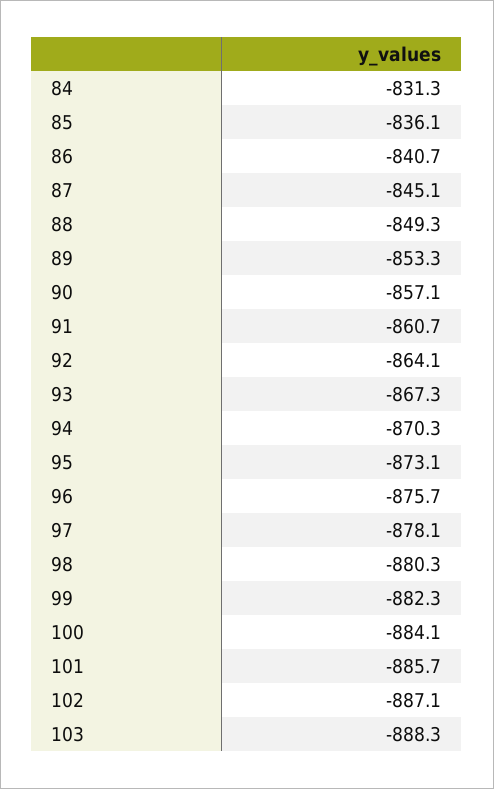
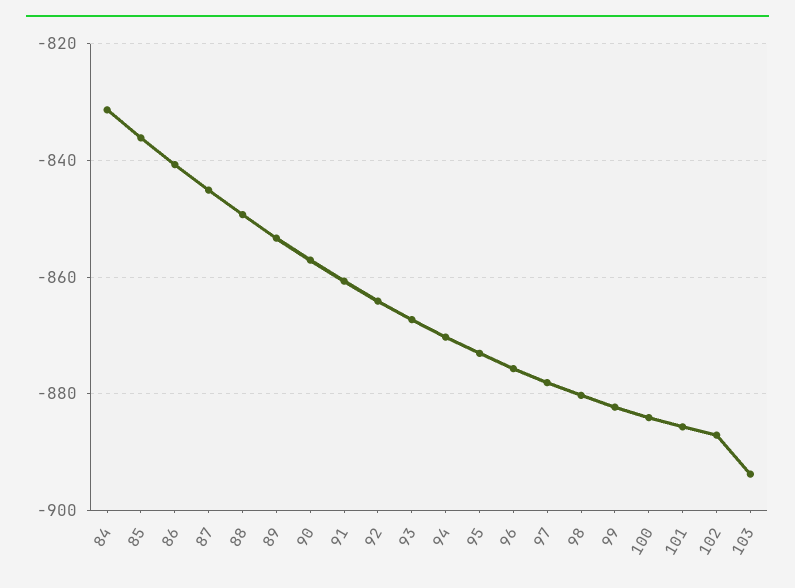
103: -888.3 -> -894

